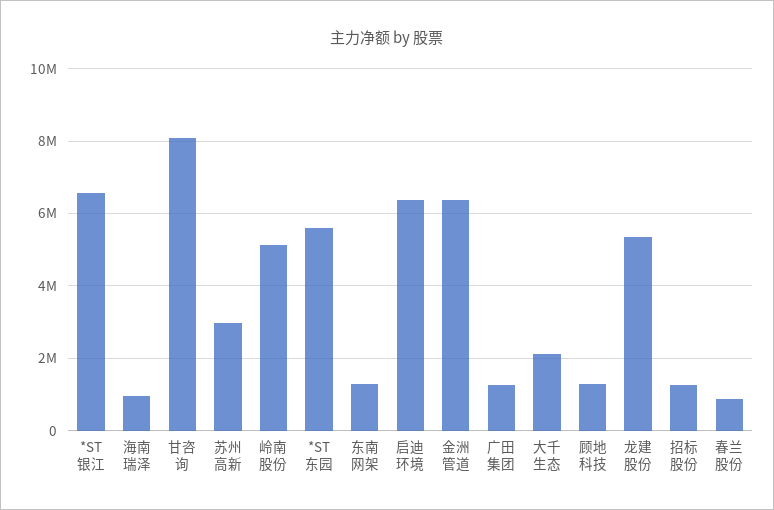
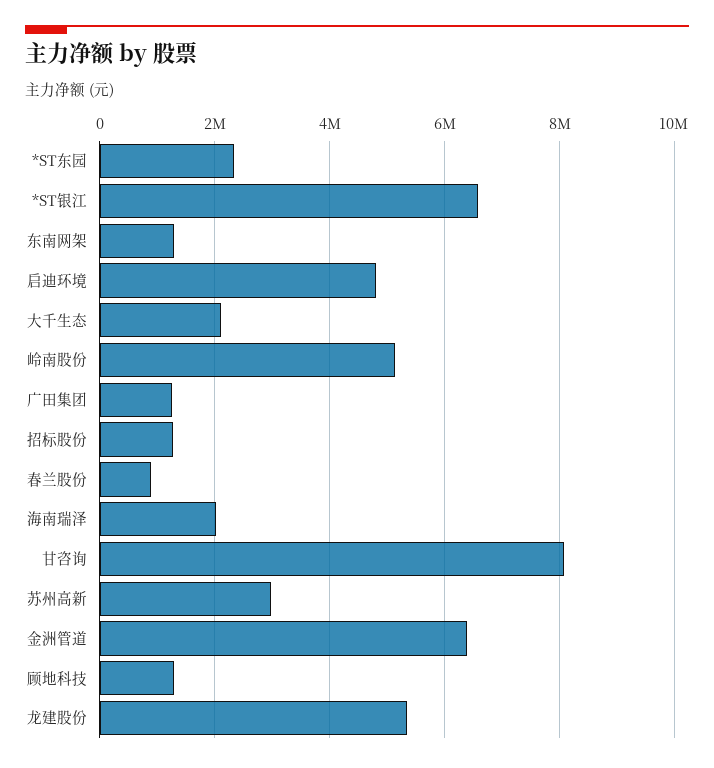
海南瑞泽: 1000000 -> 2000000
*ST东园: 5600000 -> 2400000
启迪环境: 6400000 -> 4800000

